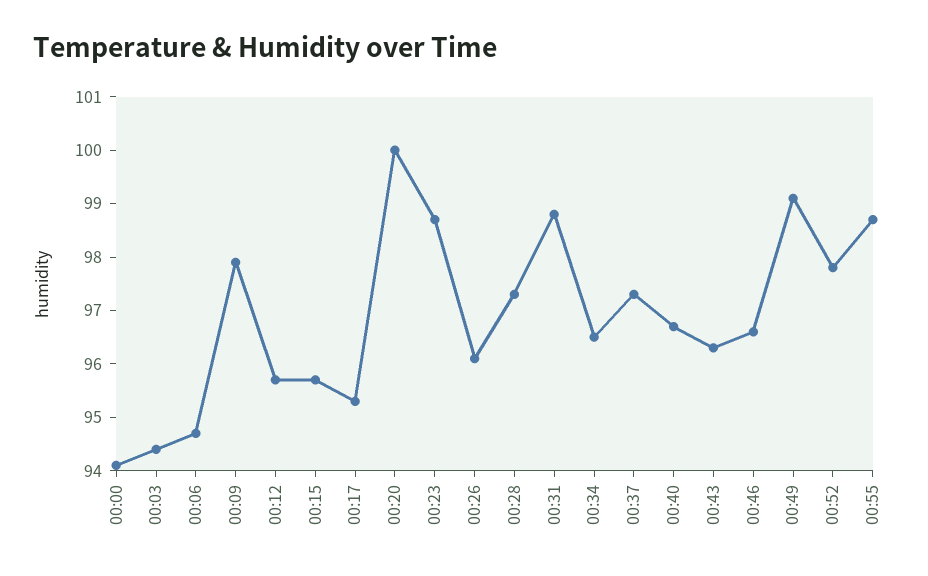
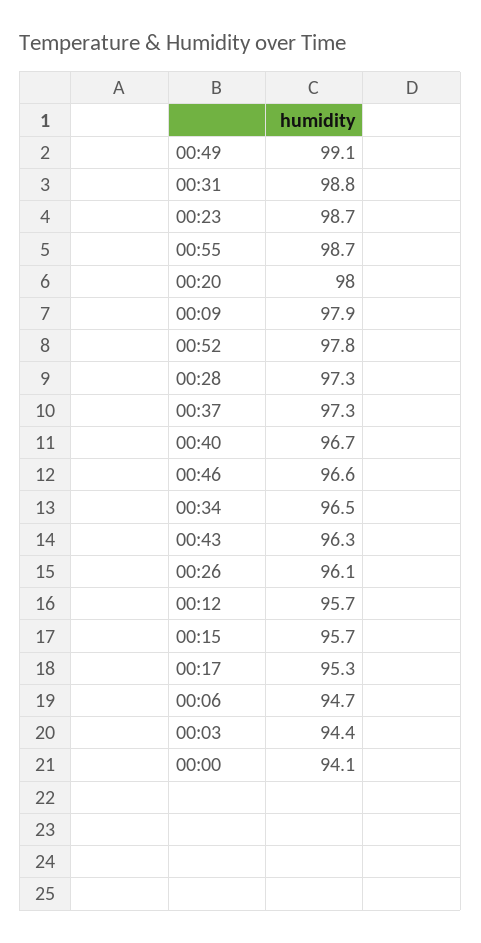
00:20: 100 -> 98

